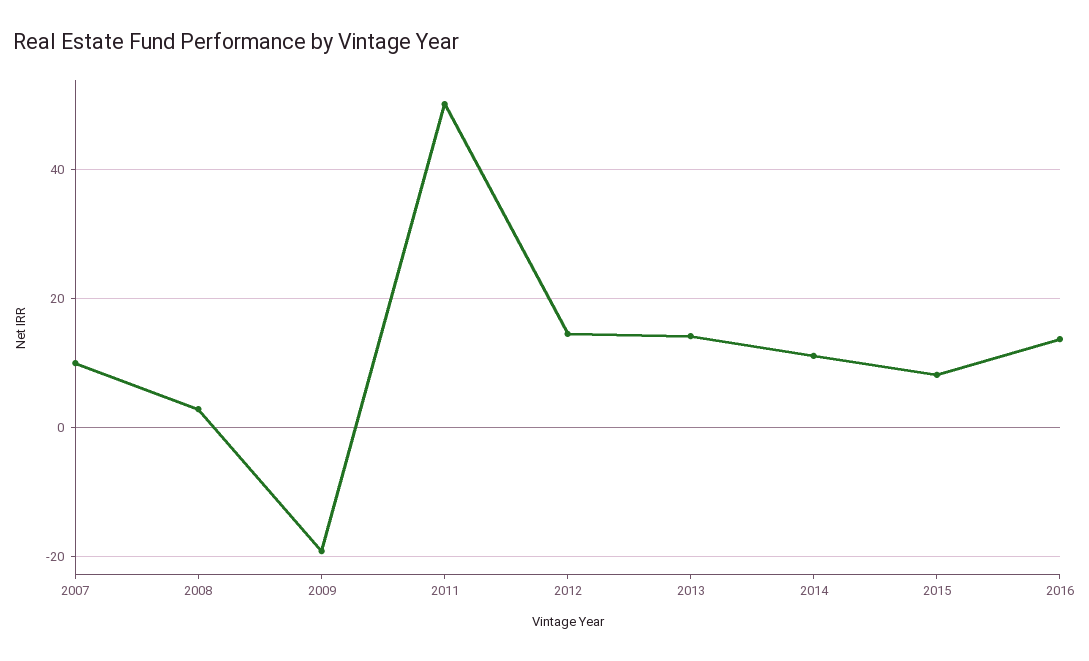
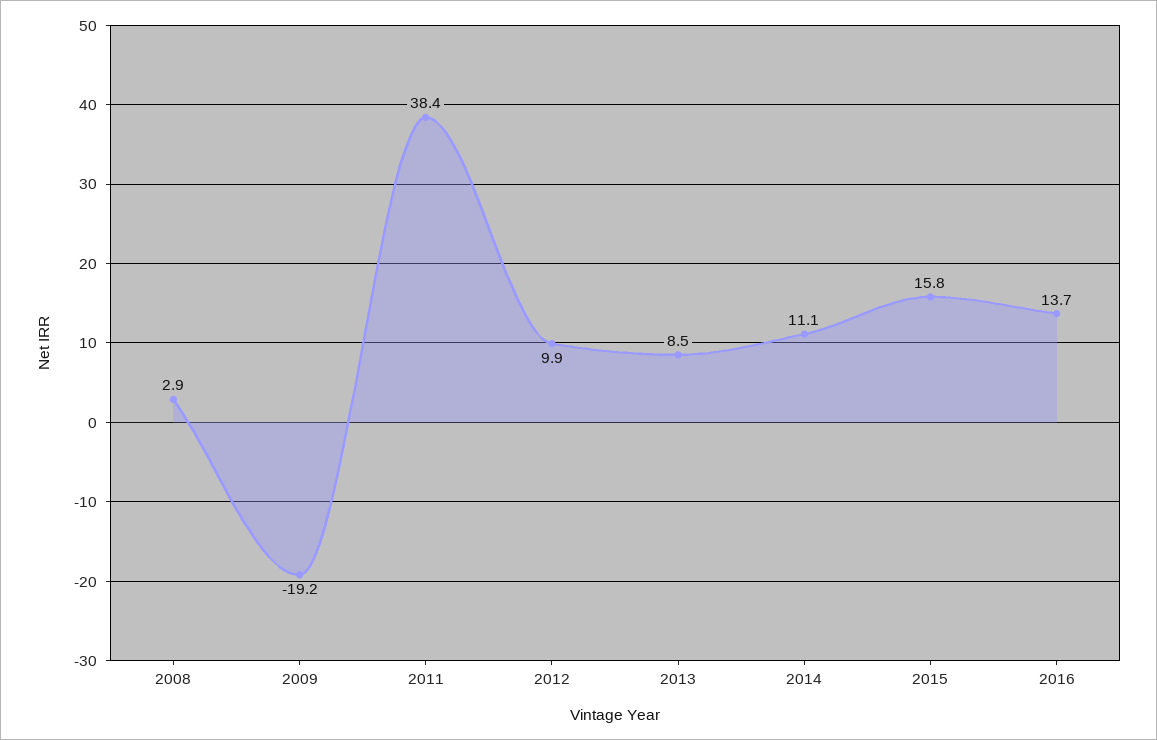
2007: 10 -> none
2011: 50 -> 38.4
2012: 14 -> 9.9
2013: 14 -> 8.5
2015: 8 -> 15.8

